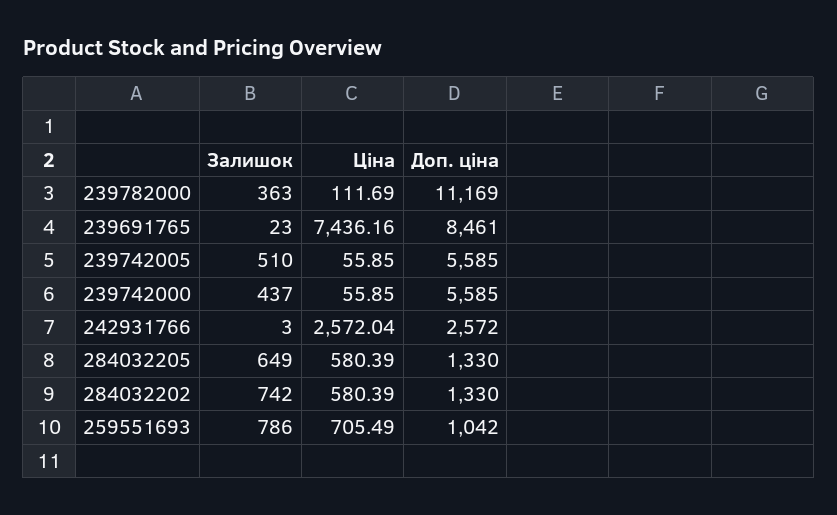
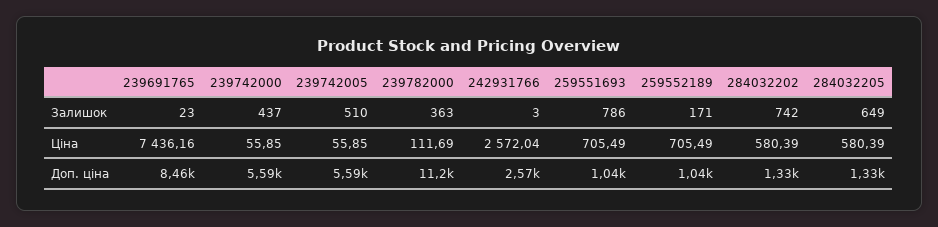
Залишок, 259552189: none -> 171
Ціна, 259552189: none -> 705.49
Доп. ціна, 259552189: none -> 1040

